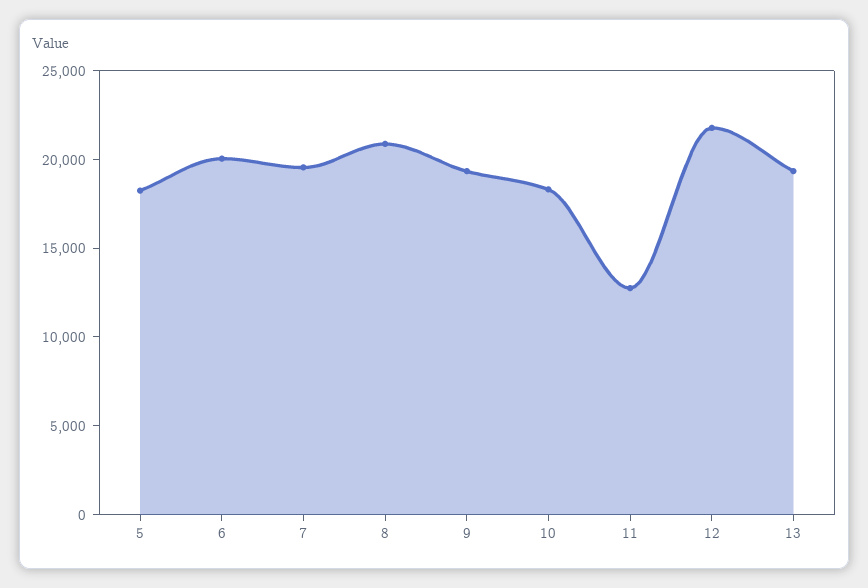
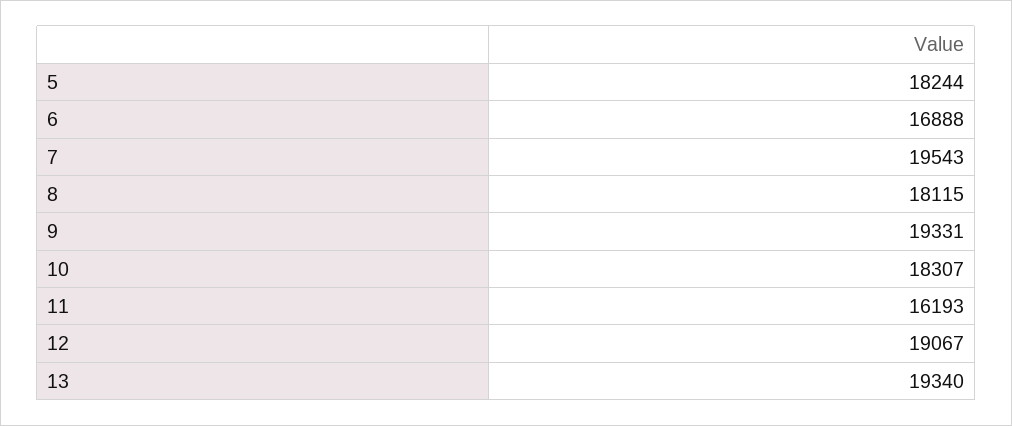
6: 20000 -> 16888
8: 21000 -> 18115
11: 13000 -> 16193
12: 22000 -> 19067

